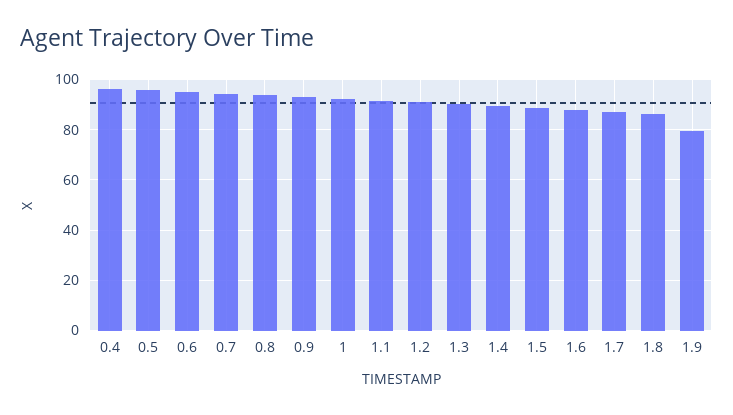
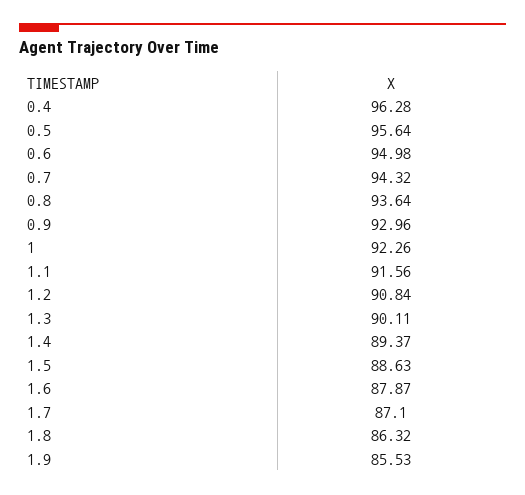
1.9: 80 -> 85.53

